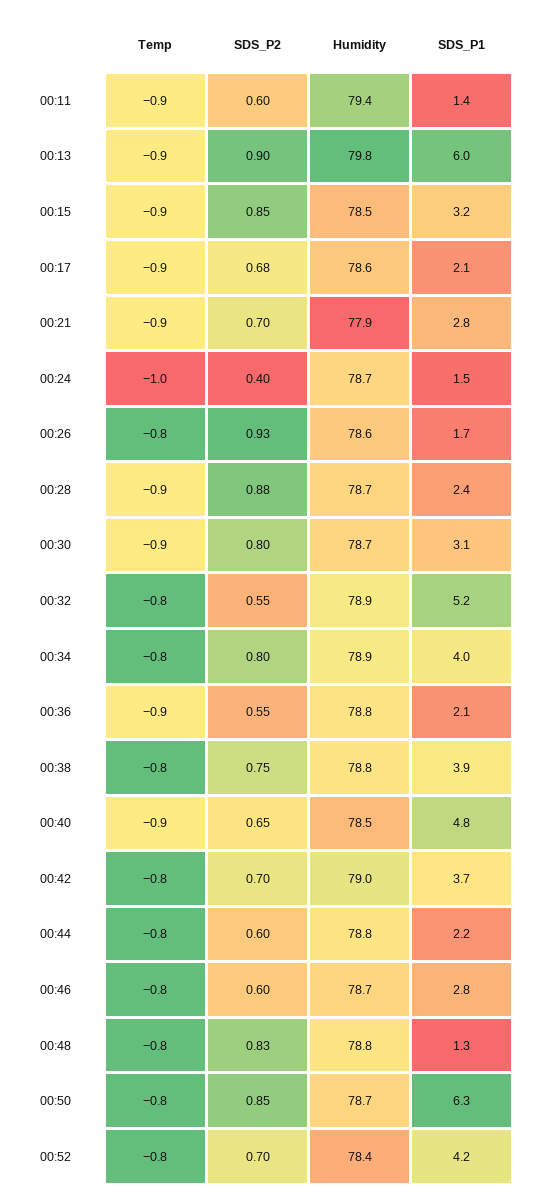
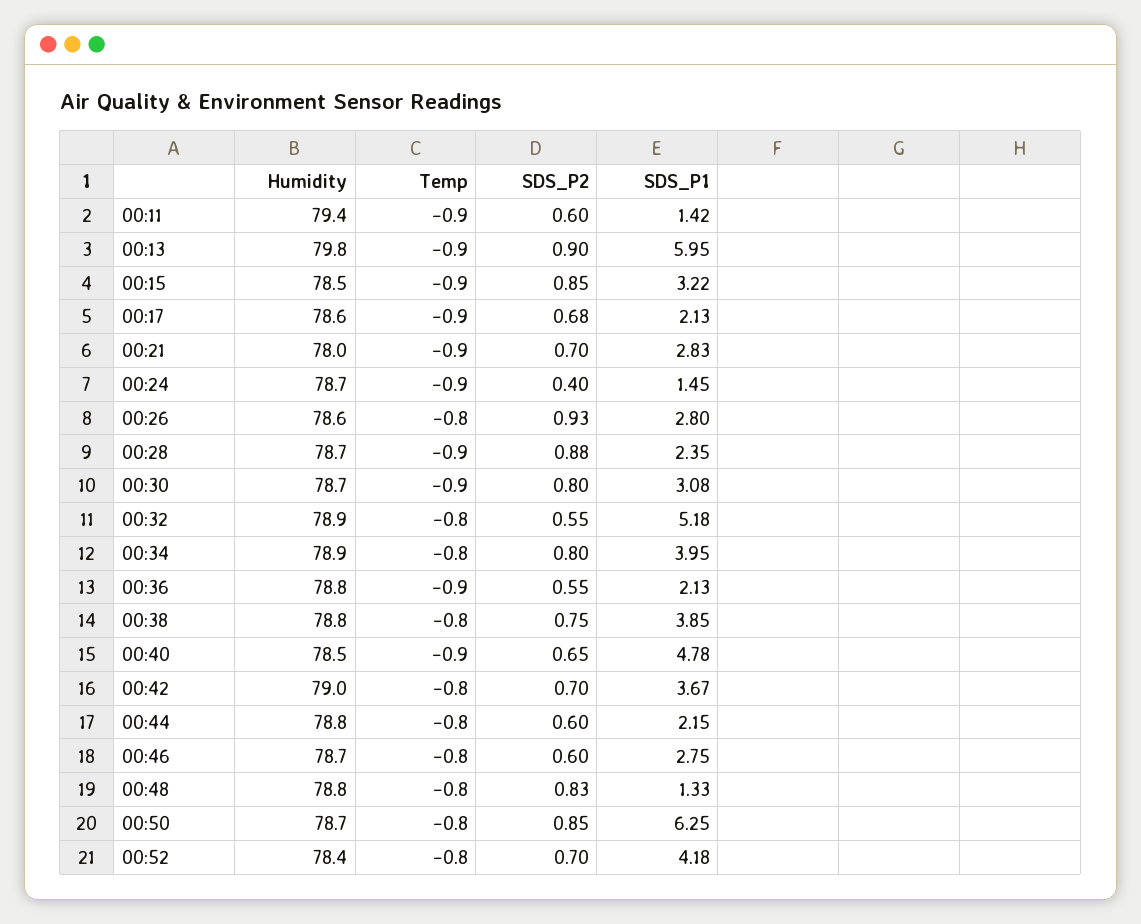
Humidity, 00:21: 77.9 -> 78
Temp, 00:24: -1 -> -0.9
SDS_P1, 00:26: 1.7 -> 2.8

